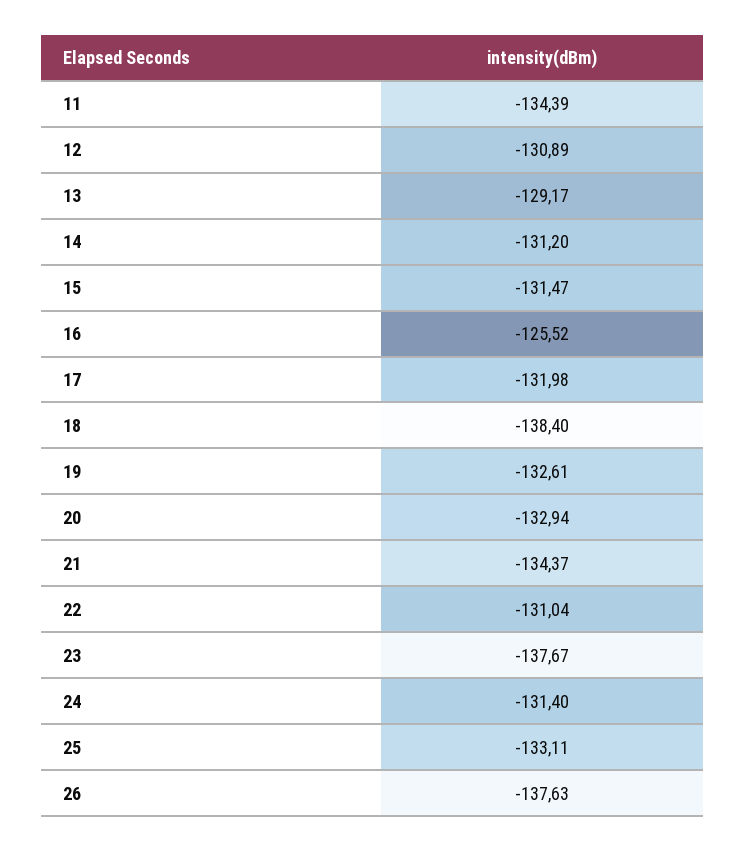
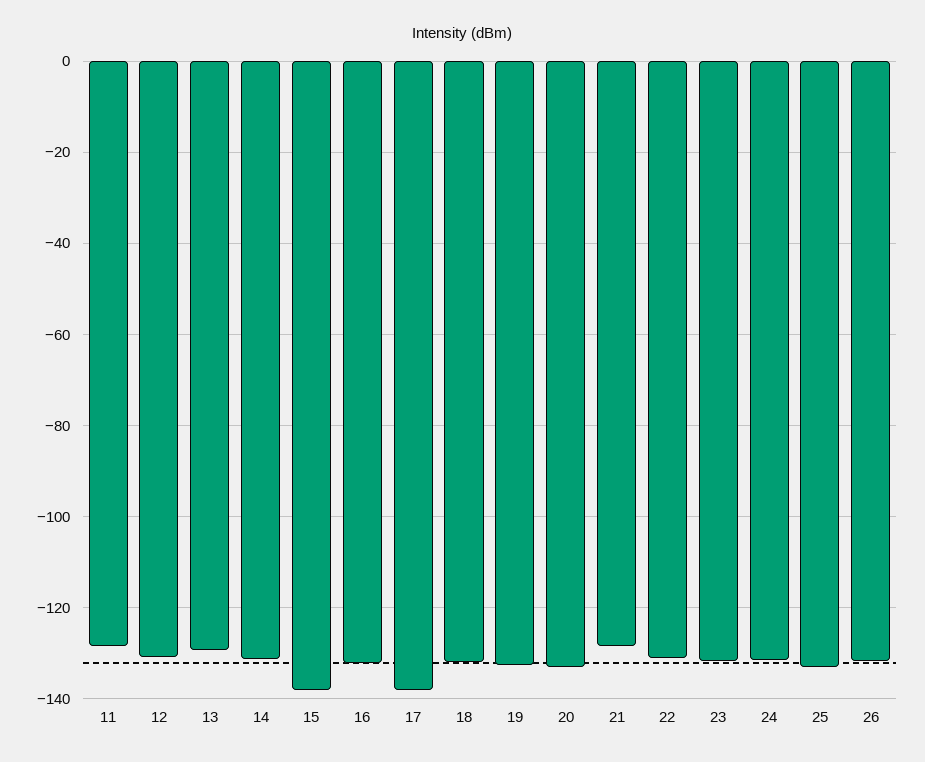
11: -134.39 -> -128
15: -131.47 -> -138
16: -125.52 -> -132
17: -131.98 -> -138
18: -138.4 -> -132
21: -134.37 -> -128
23: -137.67 -> -132
26: -137.63 -> -132

